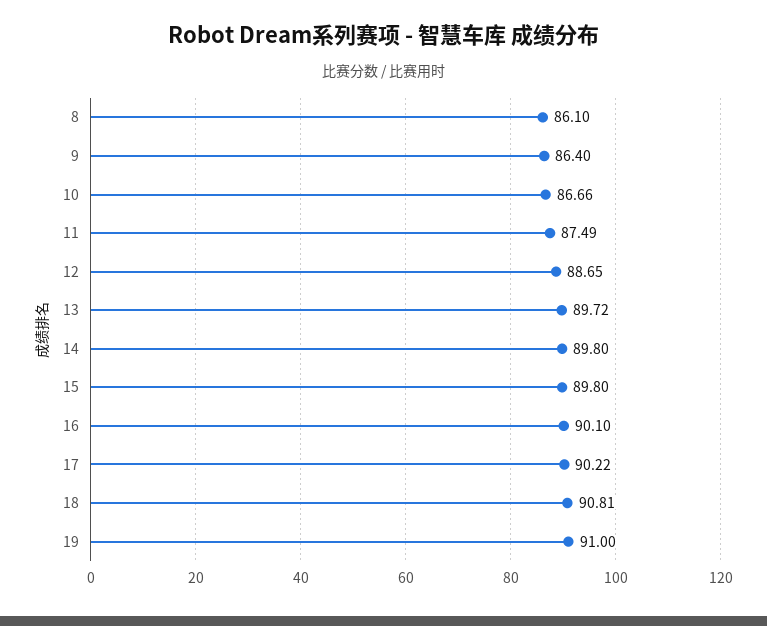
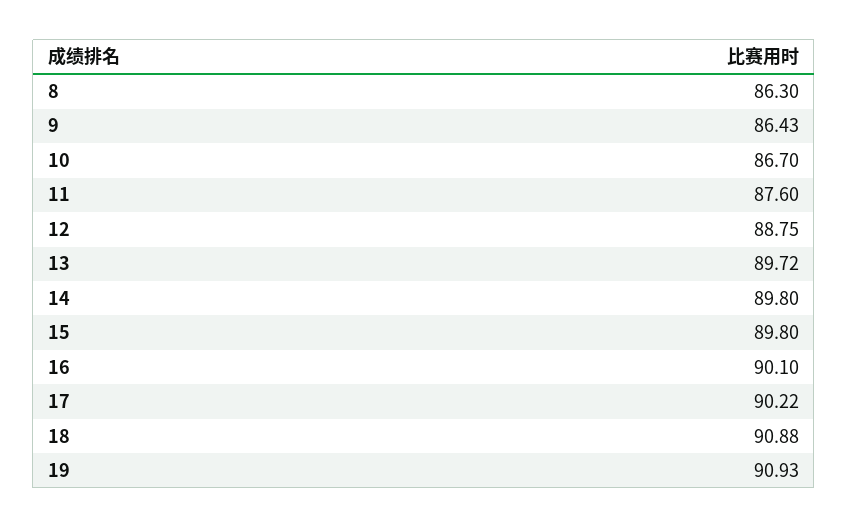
8: 86.1 -> 86.3
9: 86.4 -> 86.43
10: 86.66 -> 86.7
11: 87.49 -> 87.6
12: 88.65 -> 88.75
18: 90.81 -> 90.88
19: 91 -> 90.93

